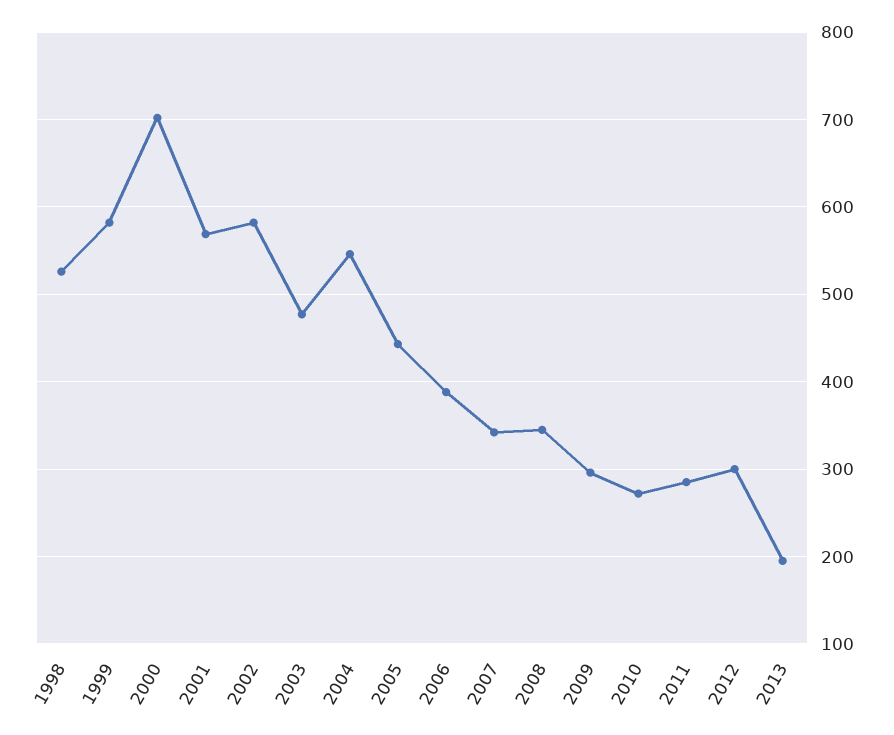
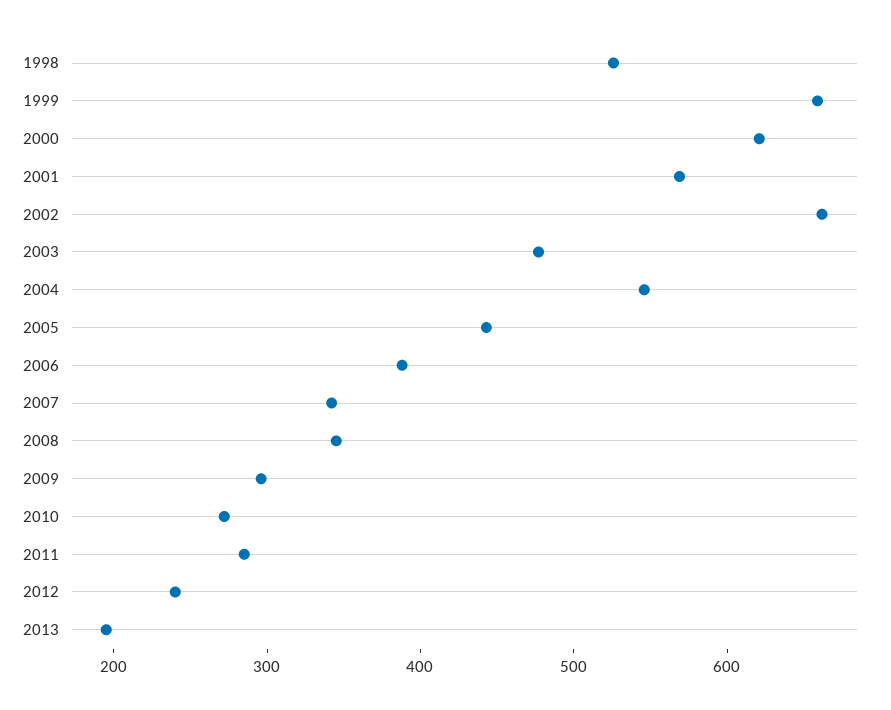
1999: 580 -> 660
2000: 700 -> 620
2002: 580 -> 660
2012: 300 -> 240

